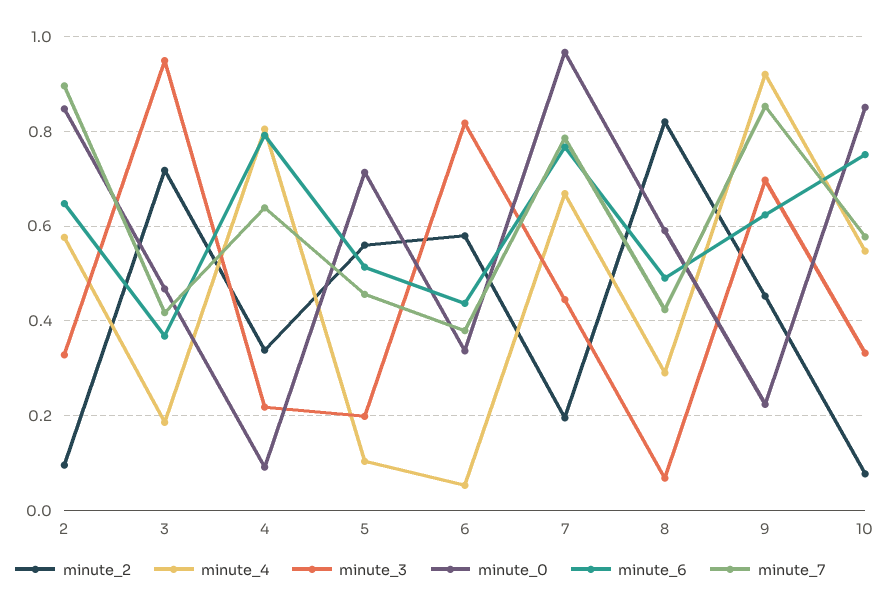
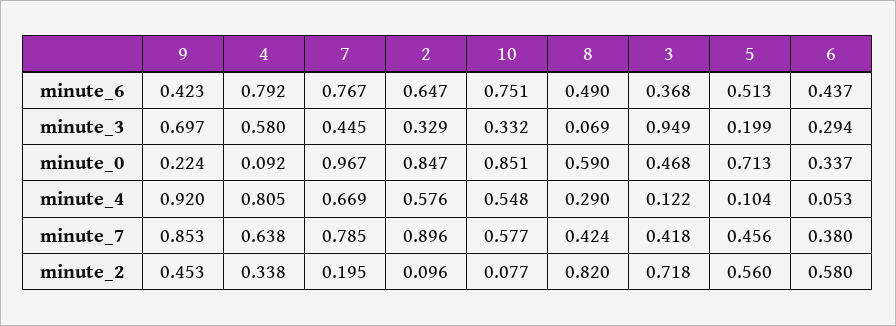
minute_4, 3: 0.18 -> 0.122
minute_3, 4: 0.22 -> 0.58
minute_3, 6: 0.82 -> 0.294
minute_6, 9: 0.62 -> 0.423

